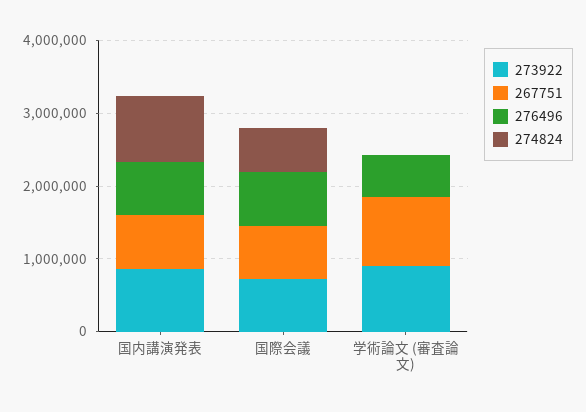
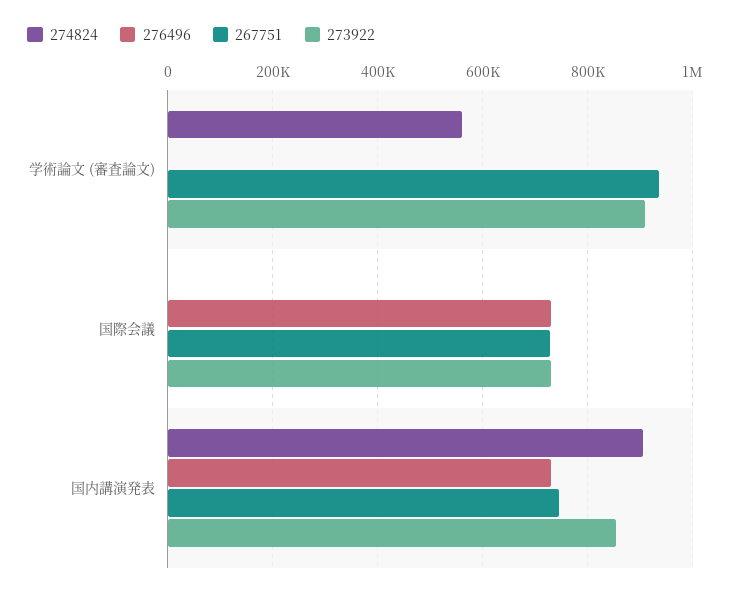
274824, 国際会議: 600000 -> 0
276496, 学術論文 (審査論文): 600000 -> 0
274824, 学術論文 (審査論文): 0 -> 560000

